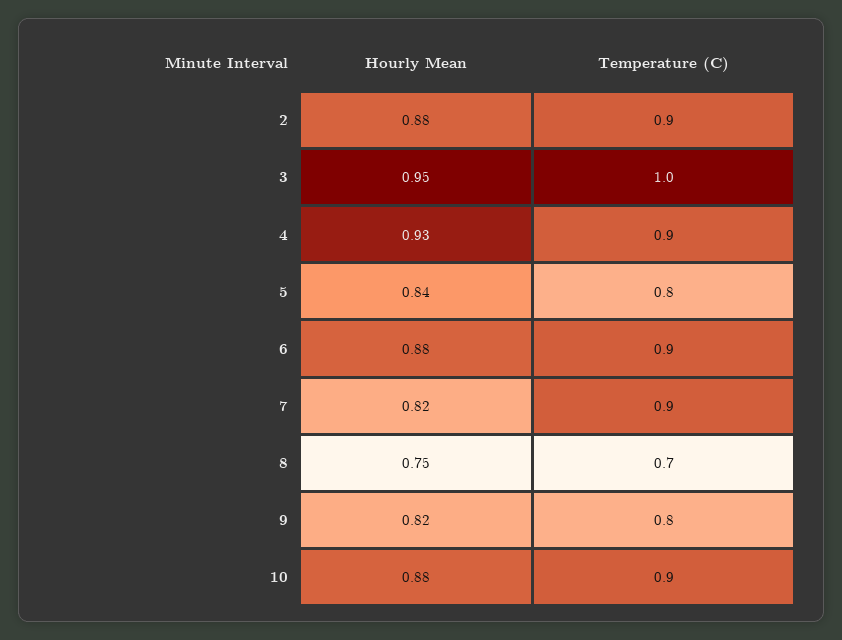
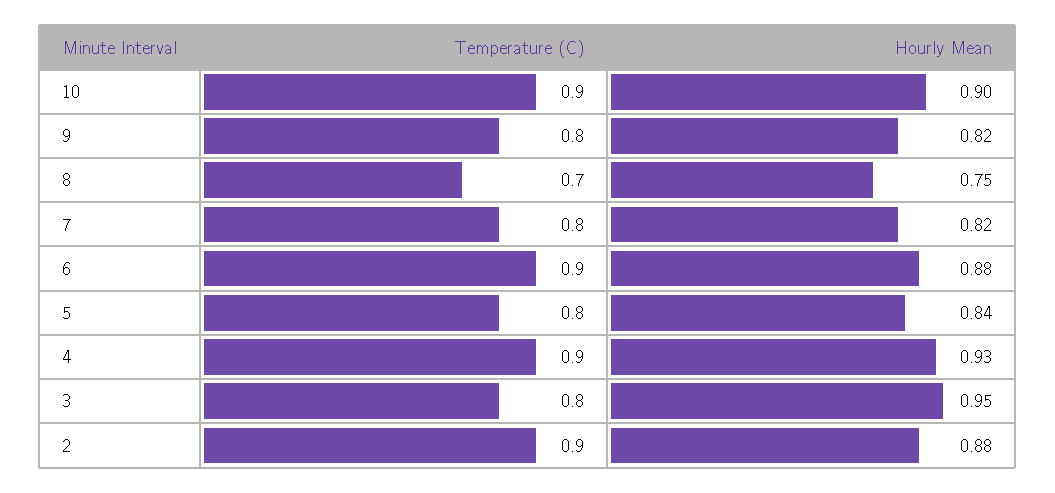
Temperature (C), 3: 1 -> 0.8
Temperature (C), 7: 0.9 -> 0.8
Hourly Mean, 10: 0.88 -> 0.9

